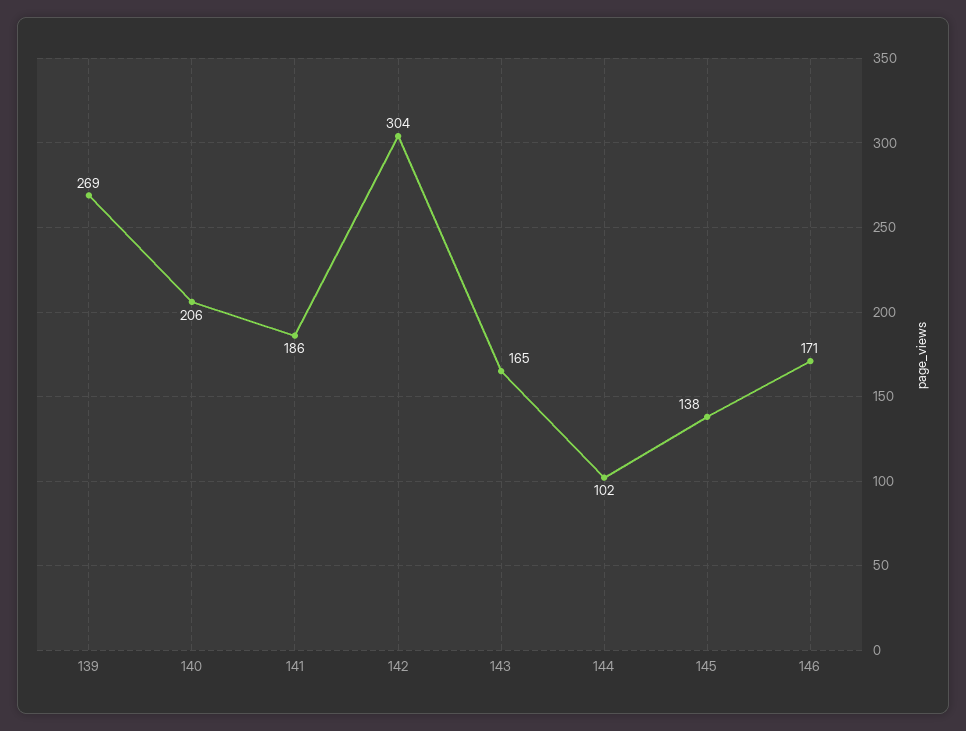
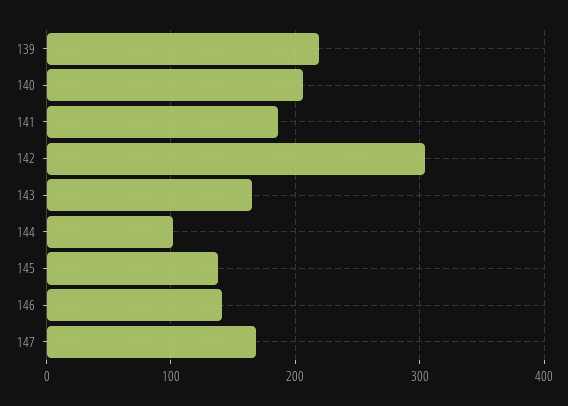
139: 269 -> 220
146: 171 -> 140
147: none -> 170

